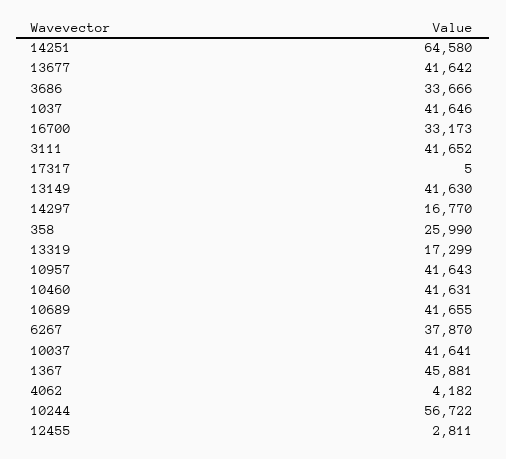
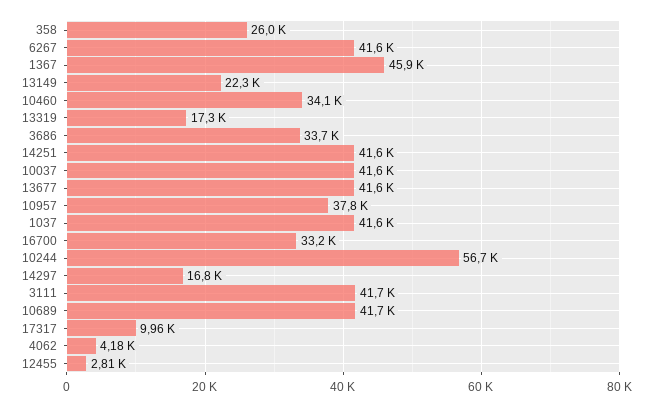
14251: 64580 -> 41600
17317: 5 -> 9960
13149: 41630 -> 22300
10957: 41643 -> 37800
10460: 41631 -> 34100
6267: 37870 -> 41600

